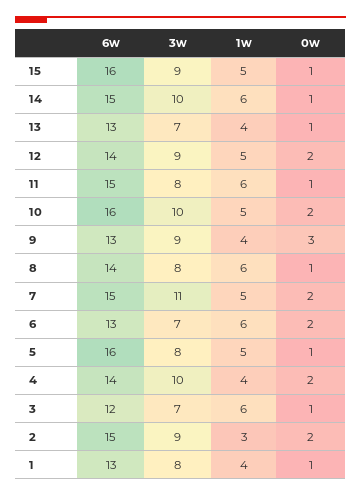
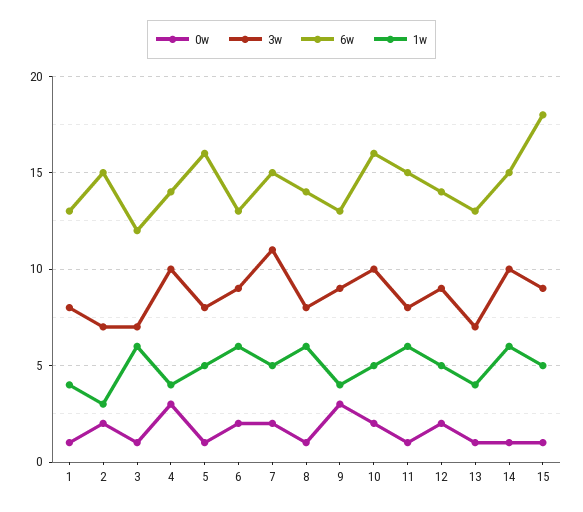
6w, 15: 16 -> 18
3w, 6: 7 -> 9
0w, 4: 2 -> 3
3w, 2: 9 -> 7

